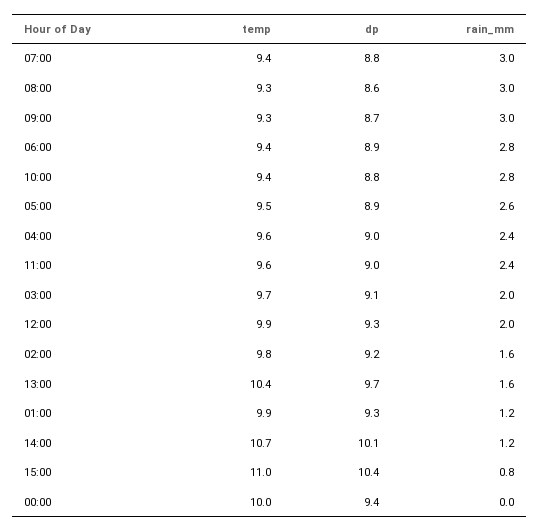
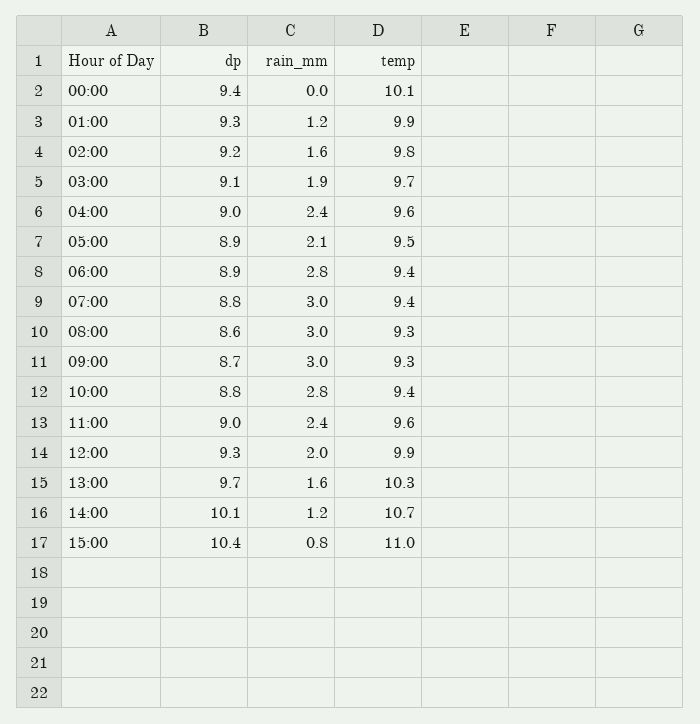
rain_mm, 05:00: 2.6 -> 2.1
rain_mm, 03:00: 2 -> 1.9
temp, 13:00: 10.4 -> 10.3
temp, 00:00: 10 -> 10.1

